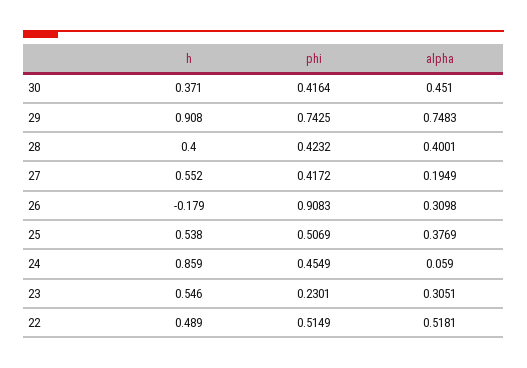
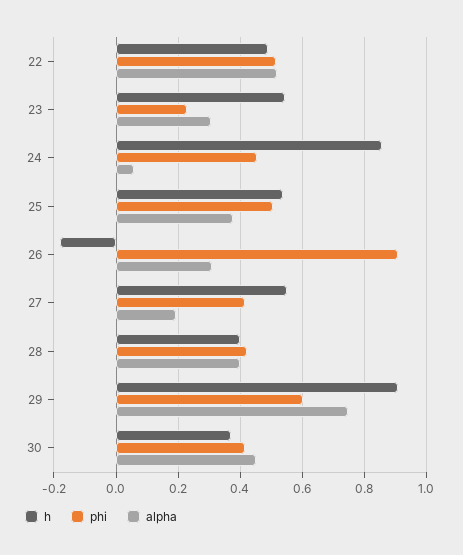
phi, 29: 0.7425 -> 0.6

